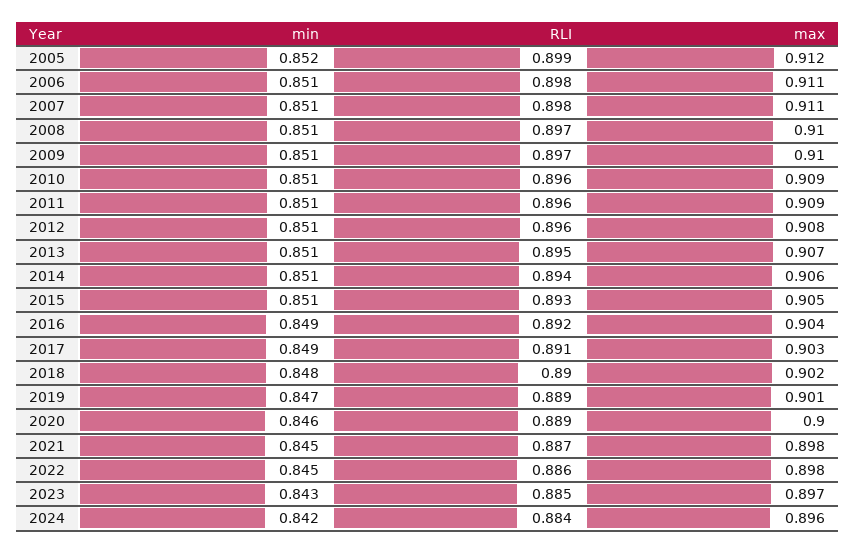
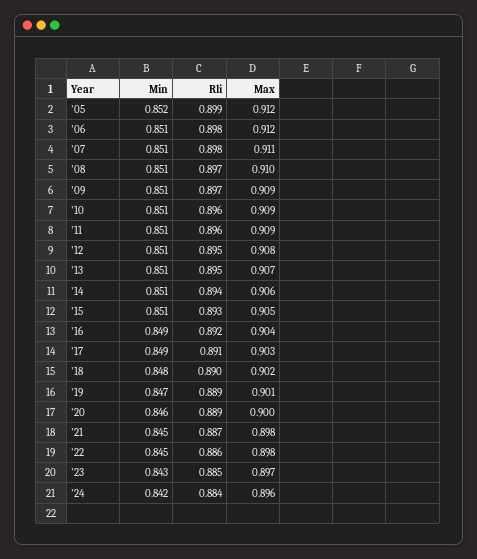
max, 2006: 0.911 -> 0.912
max, 2009: 0.91 -> 0.909
RLI, 2012: 0.896 -> 0.895

